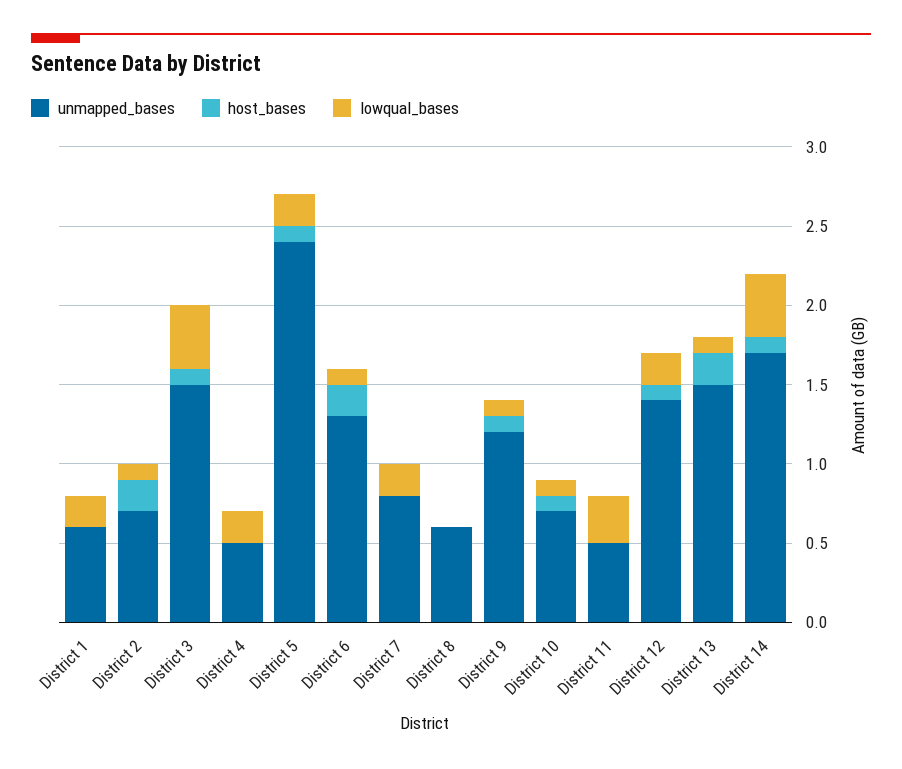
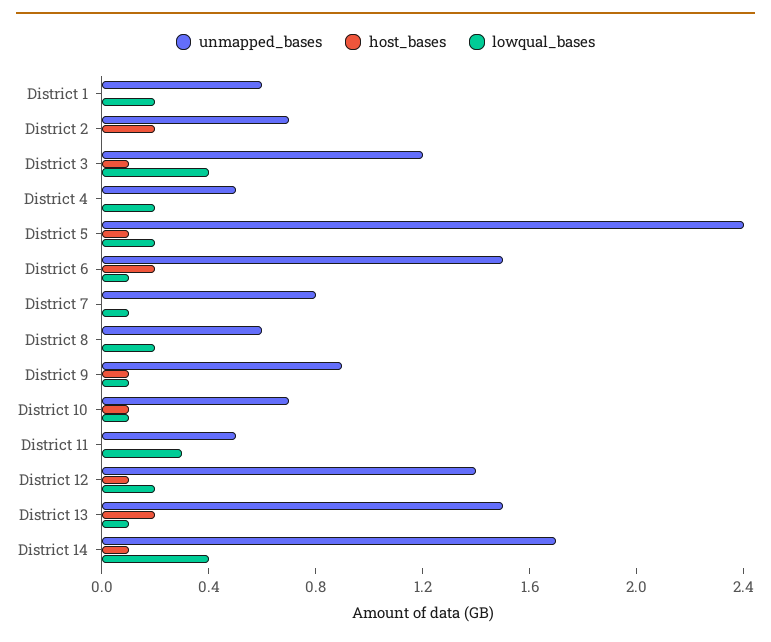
lowqual_bases, District 2: 0.1 -> 0
unmapped_bases, District 3: 1.5 -> 1.2
unmapped_bases, District 6: 1.3 -> 1.5
lowqual_bases, District 7: 0.2 -> 0.1
lowqual_bases, District 8: 0 -> 0.2
unmapped_bases, District 9: 1.2 -> 0.9

